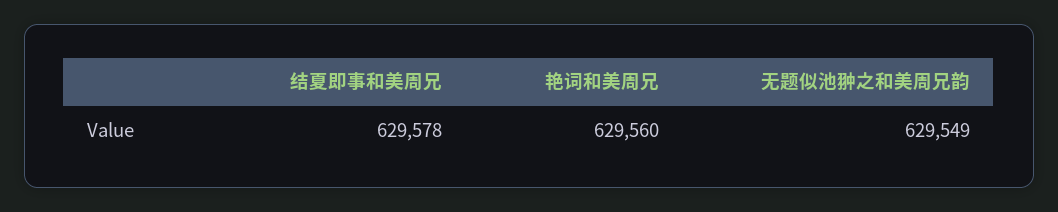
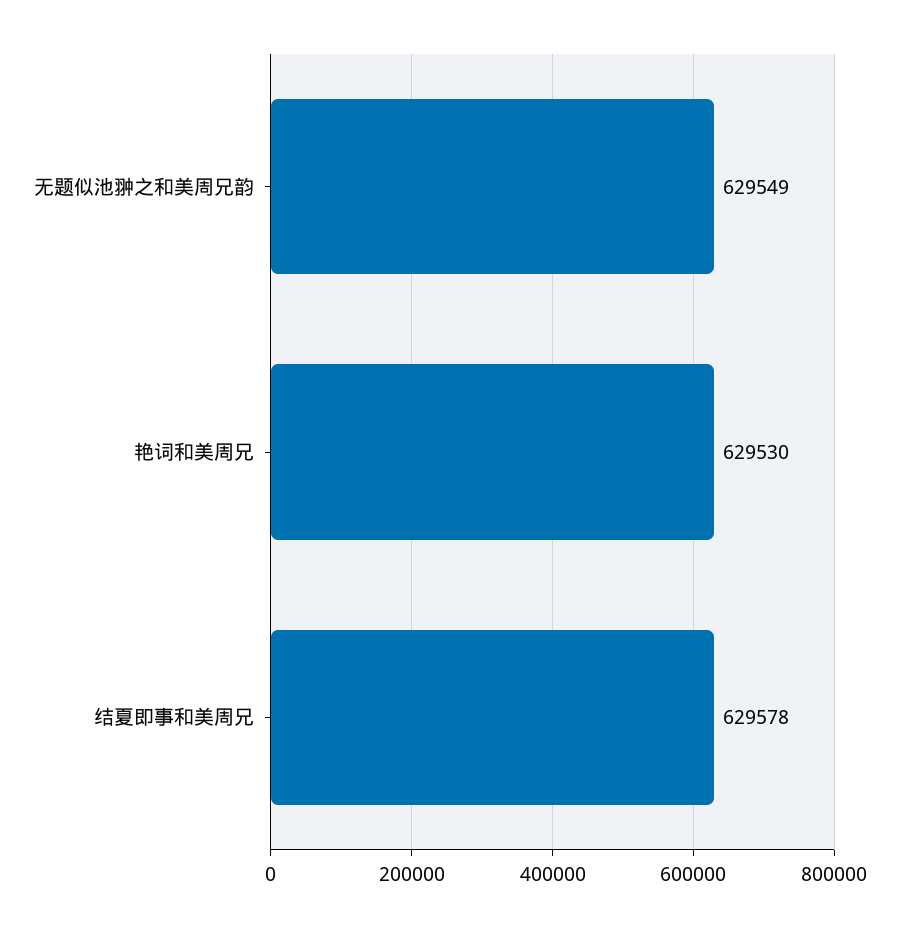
艳词和美周兄: 629560 -> 629530

